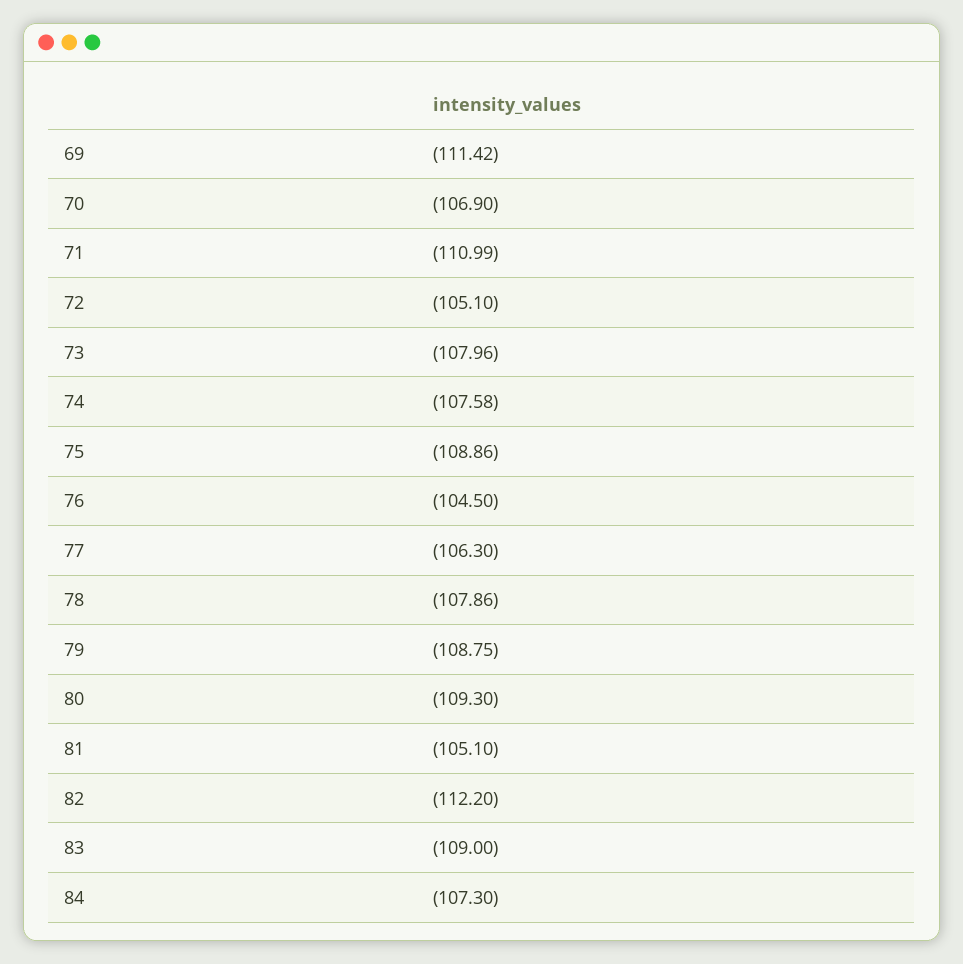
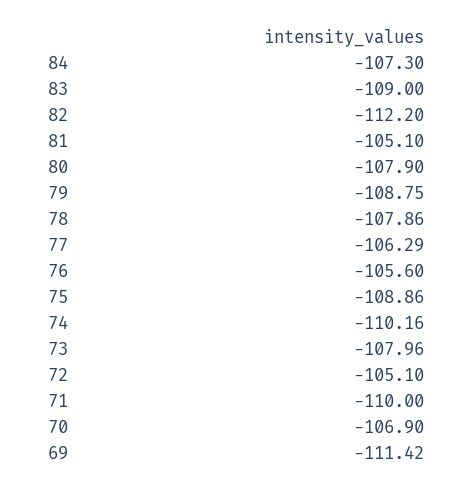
71: -110.99 -> -110
74: -107.58 -> -110.16
76: -104.5 -> -105.6
77: -106.3 -> -106.29
80: -109.3 -> -107.9

